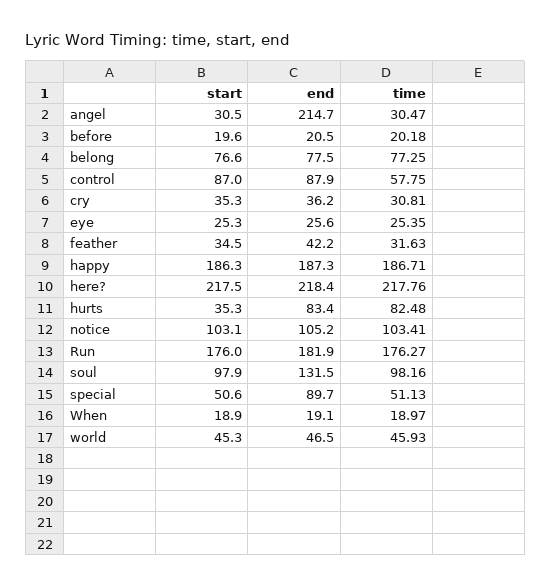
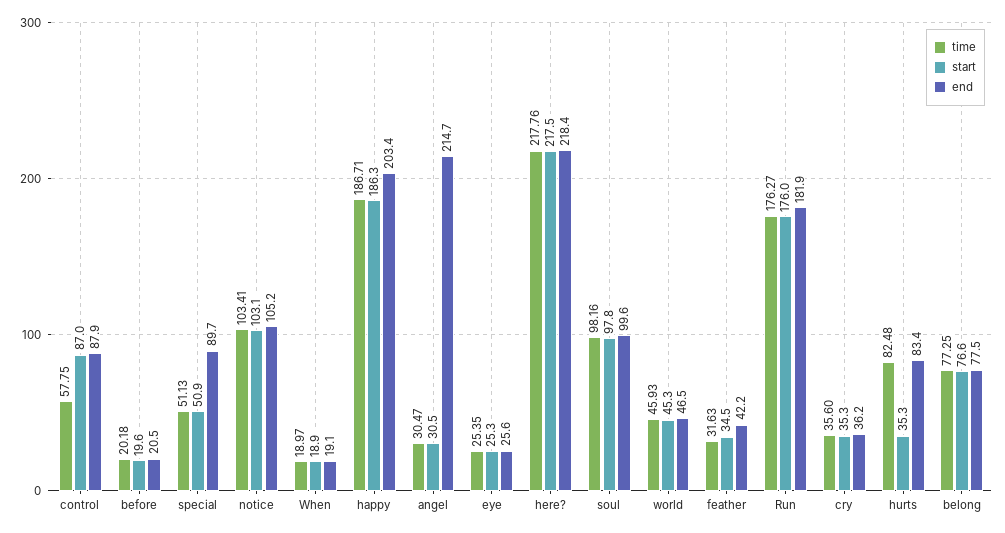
time, cry: 30.81 -> 35.6
end, happy: 187.3 -> 203.4
start, soul: 97.9 -> 97.8
end, soul: 131.5 -> 99.6
start, special: 50.6 -> 50.9

